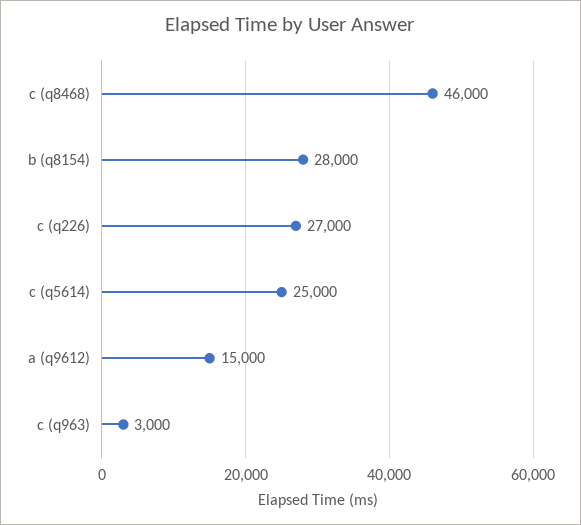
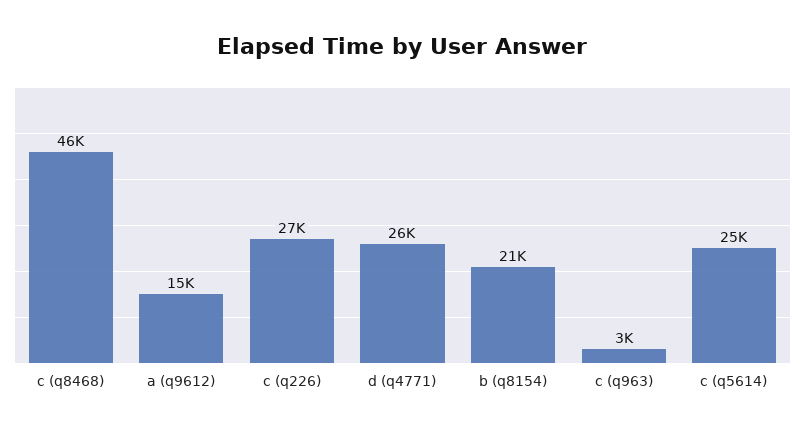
b (q8154): 28000 -> 21000
d (q4771): none -> 26000

